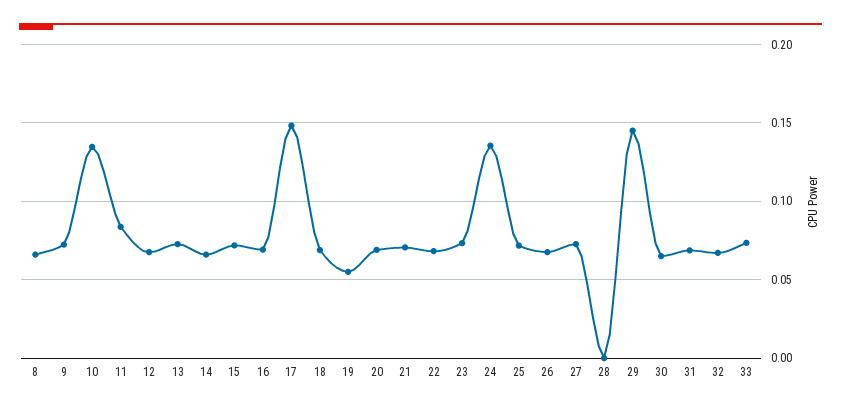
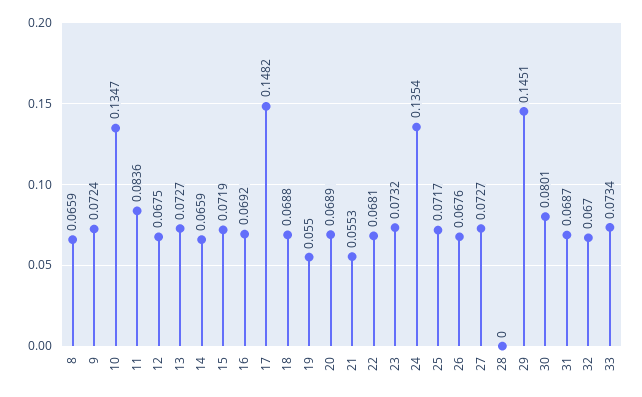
21: 0.07 -> 0.0553
30: 0.065 -> 0.0801

